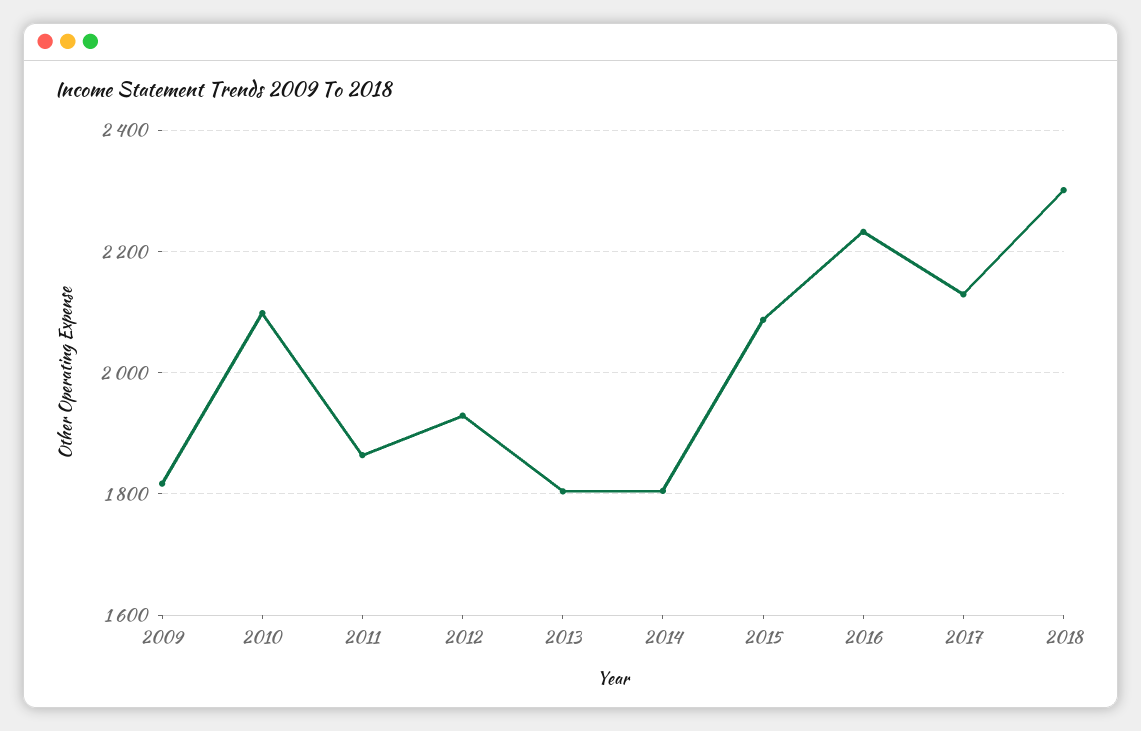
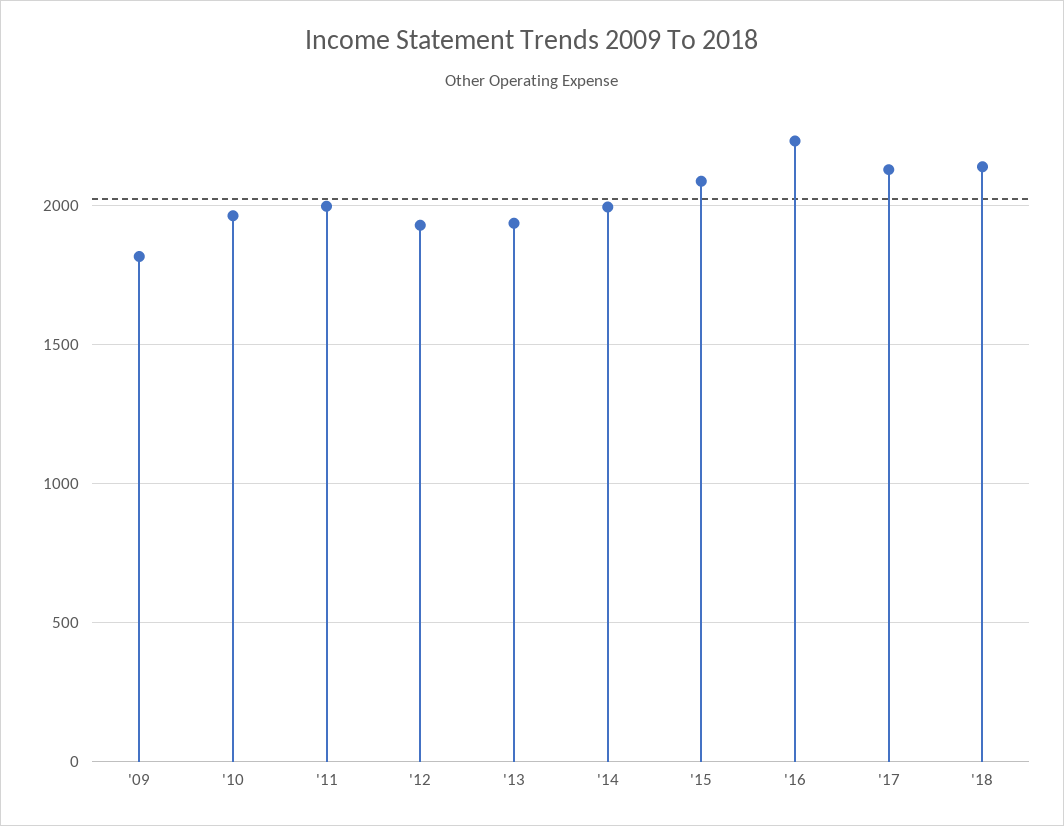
2010: 2100 -> 1950
2011: 1860 -> 2000
2013: 1800 -> 1950
2014: 1800 -> 2000
2018: 2300 -> 2150

